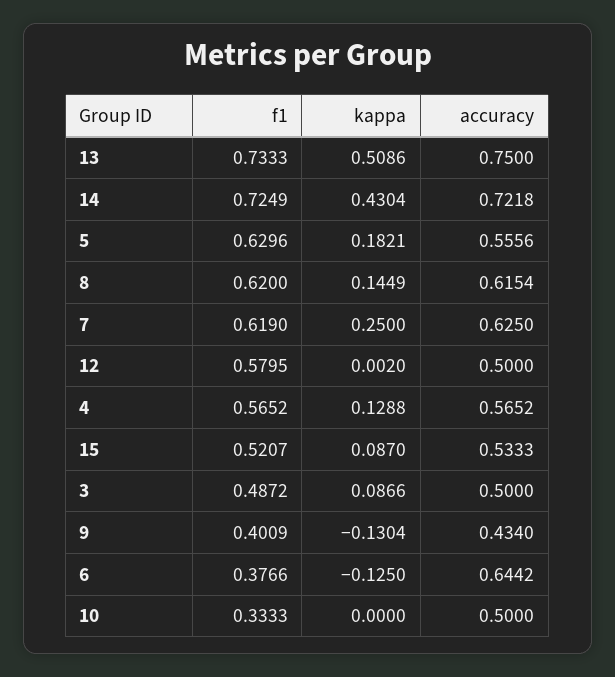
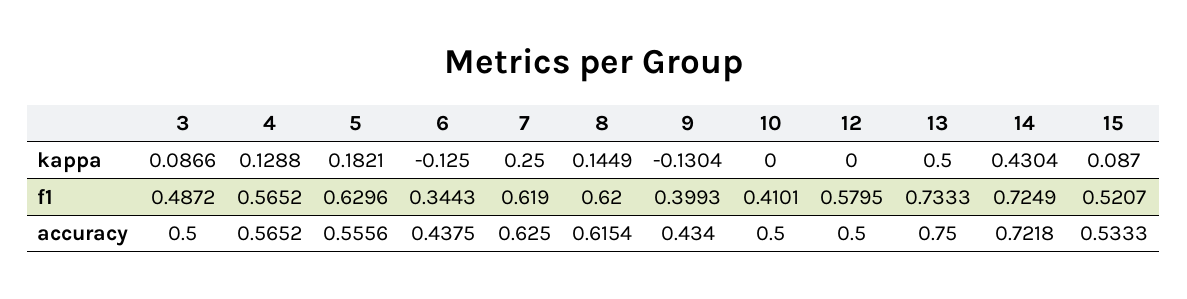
kappa, 13: 0.5086 -> 0.5
kappa, 12: 0.002 -> 0
f1, 9: 0.4009 -> 0.3993
f1, 6: 0.3766 -> 0.3443
accuracy, 6: 0.6442 -> 0.4375
f1, 10: 0.3333 -> 0.4101

